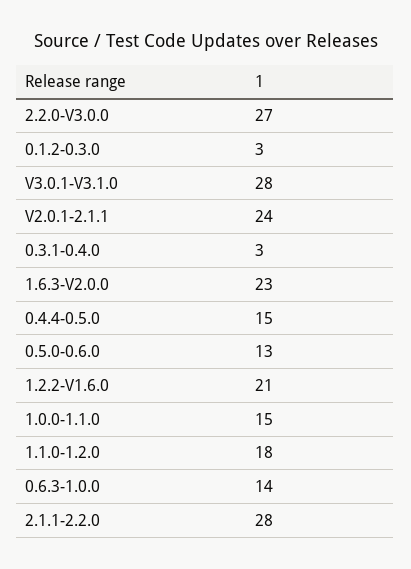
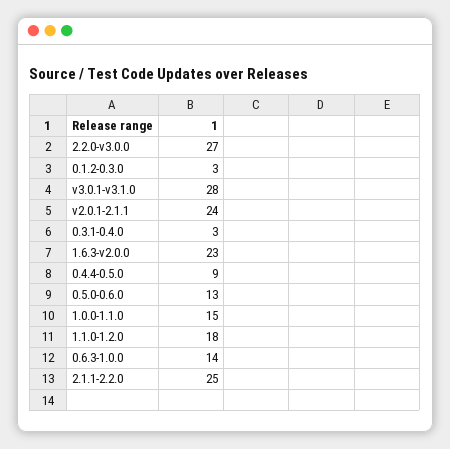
0.4.4-0.5.0: 15 -> 9
1.2.2-V1.6.0: 21 -> none
2.1.1-2.2.0: 28 -> 25

